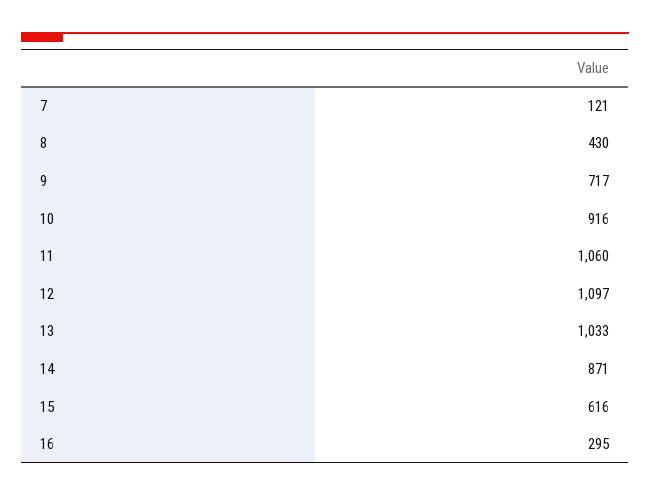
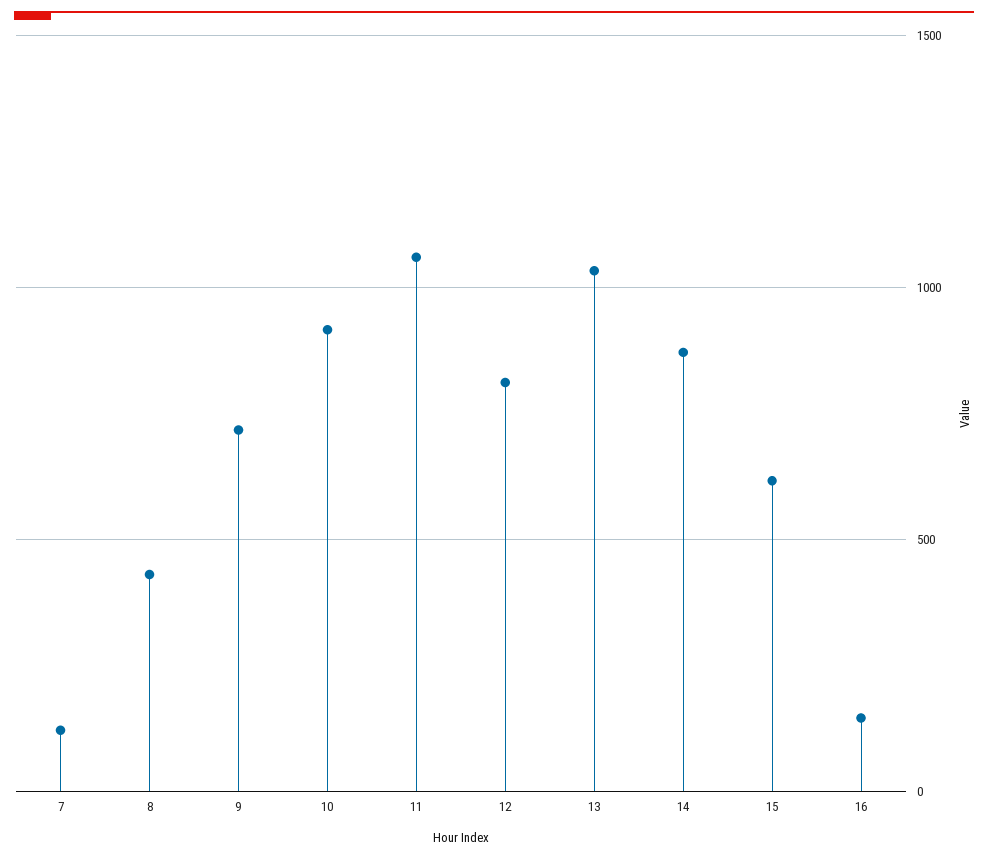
12: 1097 -> 800
16: 295 -> 150

